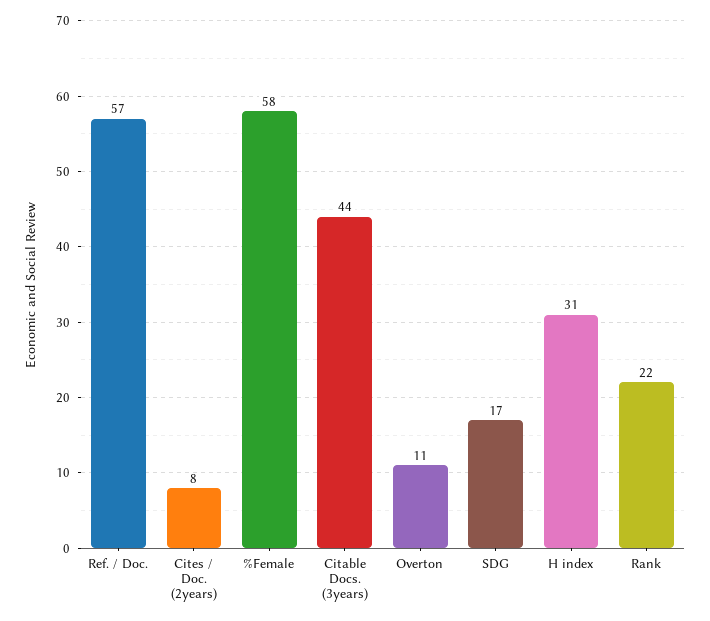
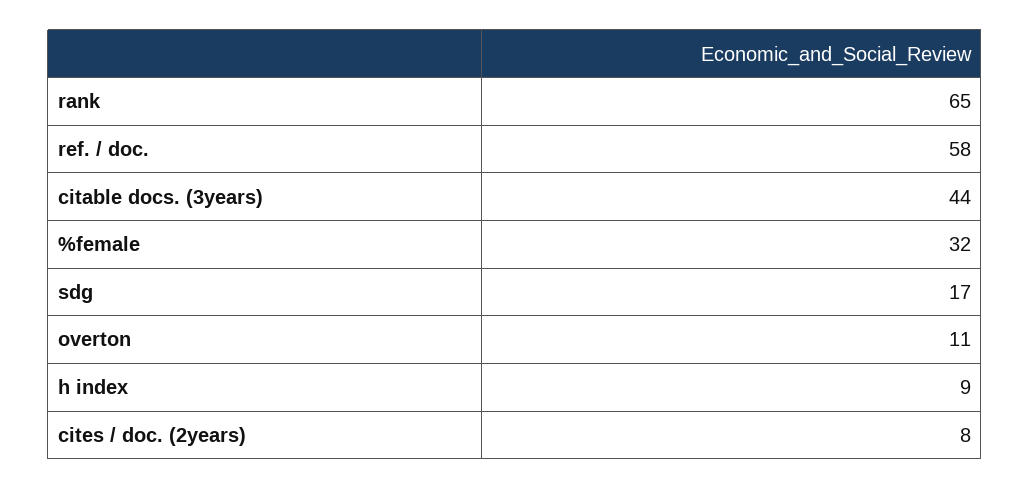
Ref. / Doc.: 57 -> 58
%Female: 58 -> 32
H index: 31 -> 9
Rank: 22 -> 65

